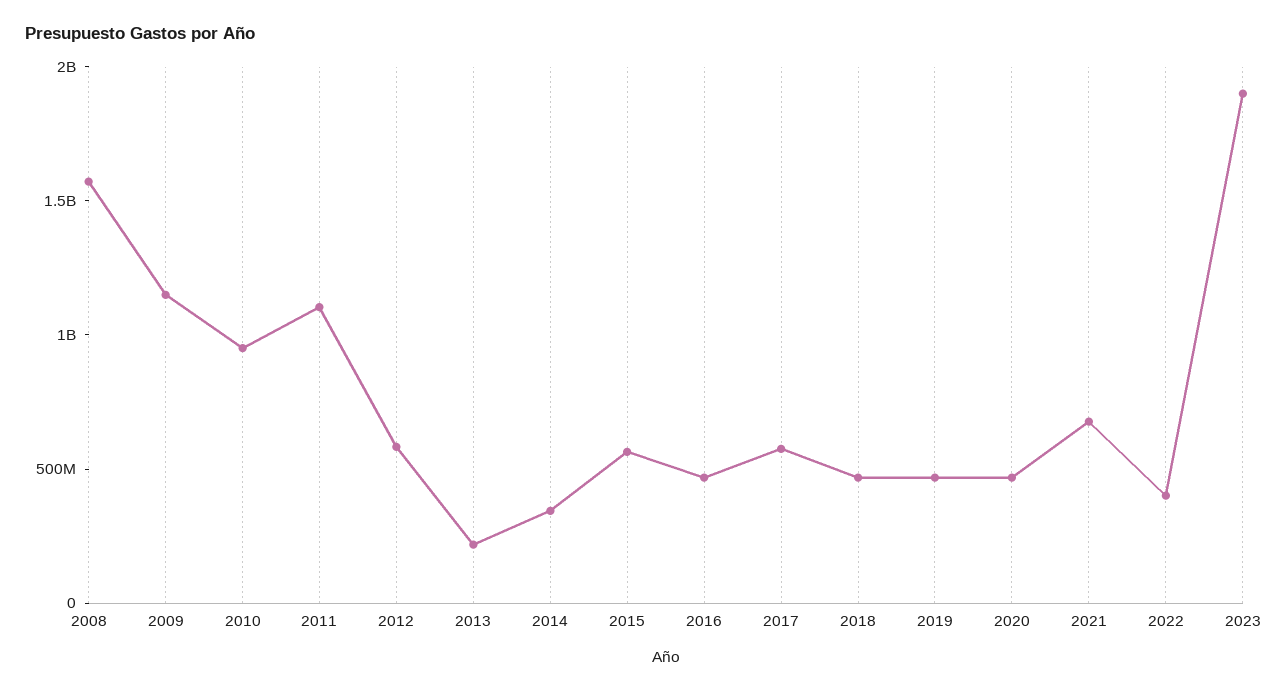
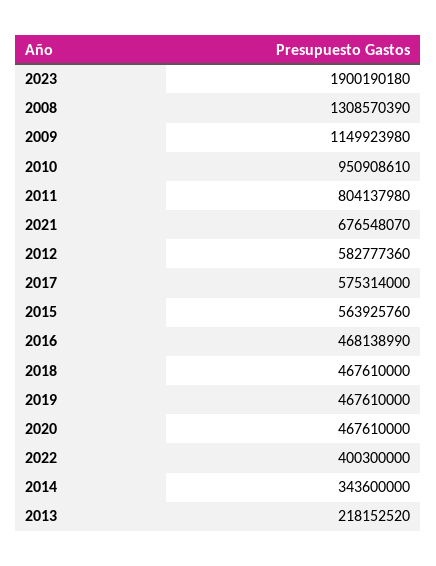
2008: 1600000000 -> 1308570390
2011: 1100000000 -> 804137980

